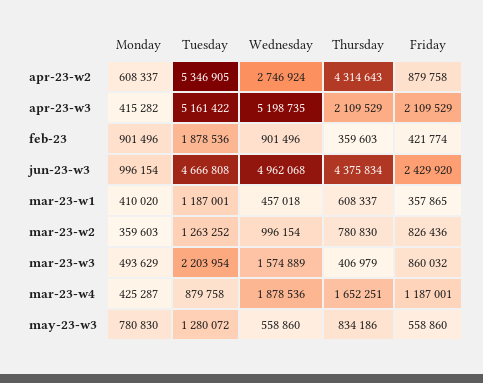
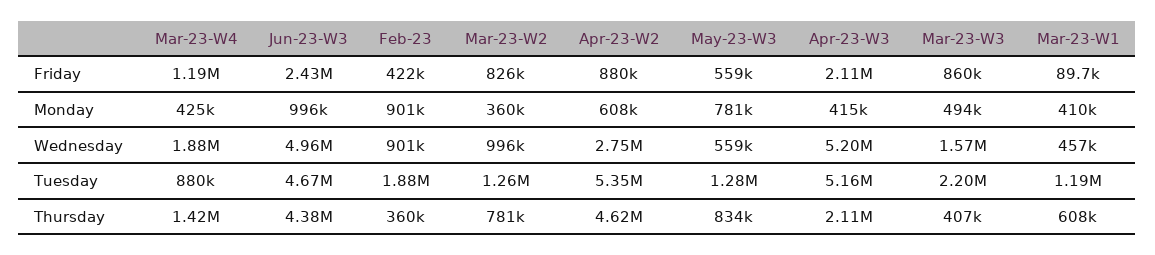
Thursday, apr-23-w2: 4314643 -> 4620000
Friday, mar-23-w1: 357865 -> 89700
Thursday, mar-23-w4: 1652251 -> 1420000

